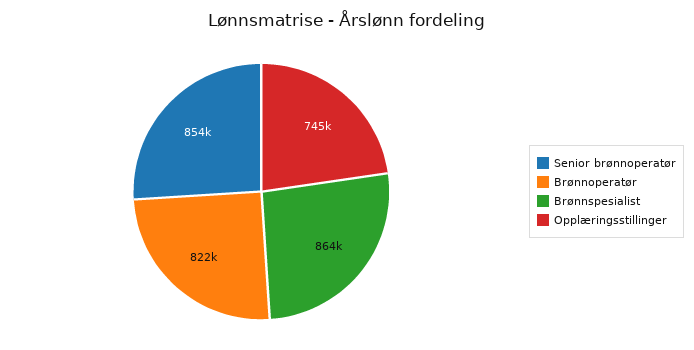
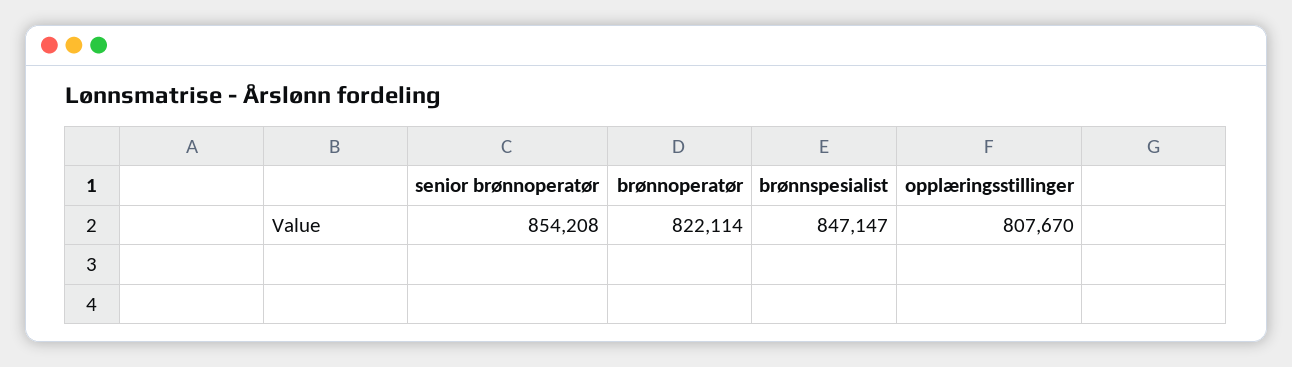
Brønnspesialist: 864000 -> 847147
Opplæringsstillinger: 745000 -> 807670

